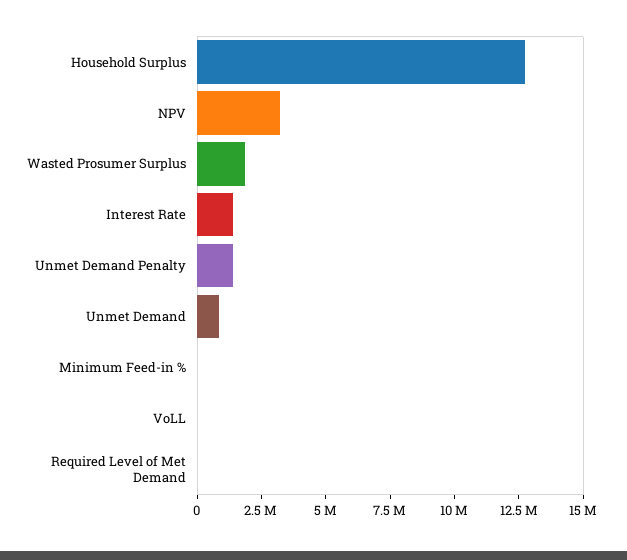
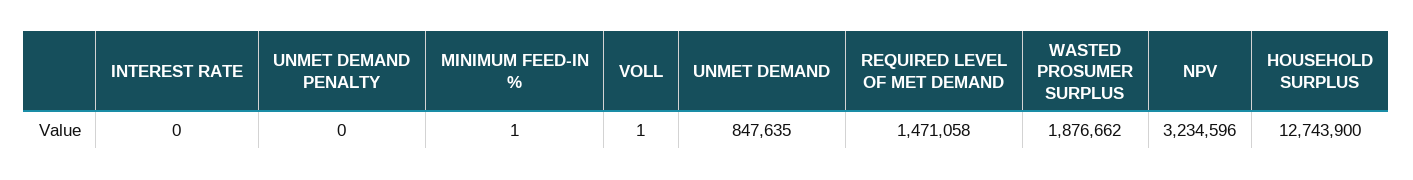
Interest Rate: 1500000 -> 0
Unmet Demand Penalty: 1500000 -> 0
Required Level of Met Demand: 0 -> 1471058

